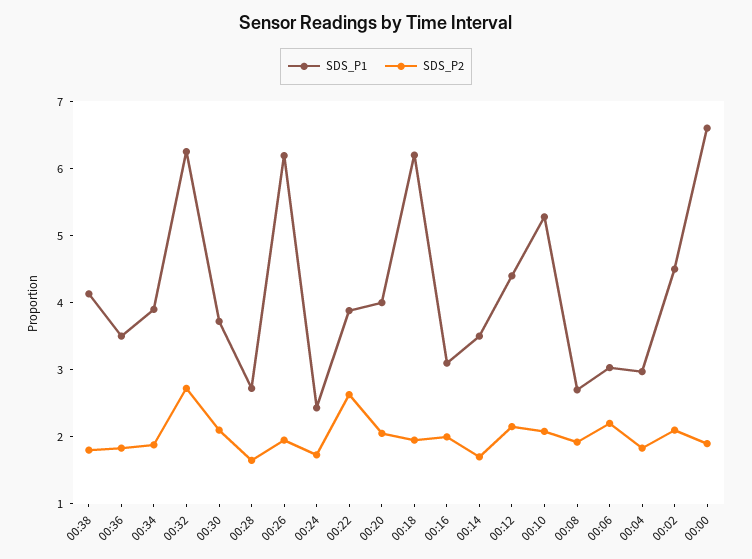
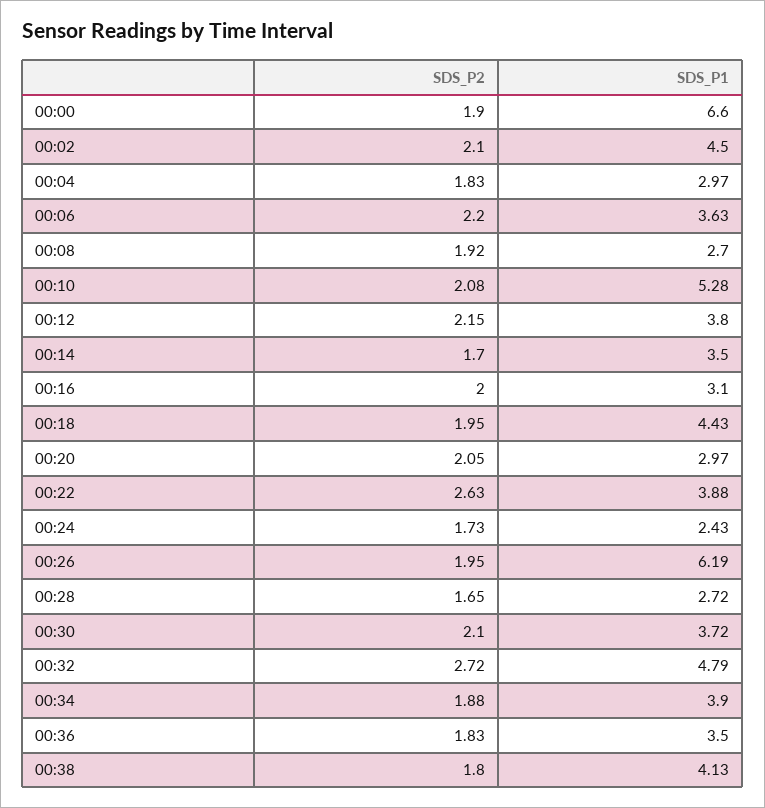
SDS_P1, 00:32: 6.2 -> 4.79
SDS_P1, 00:20: 4 -> 2.97
SDS_P1, 00:18: 6.2 -> 4.43
SDS_P1, 00:12: 4.4 -> 3.8
SDS_P1, 00:06: 3 -> 3.63

